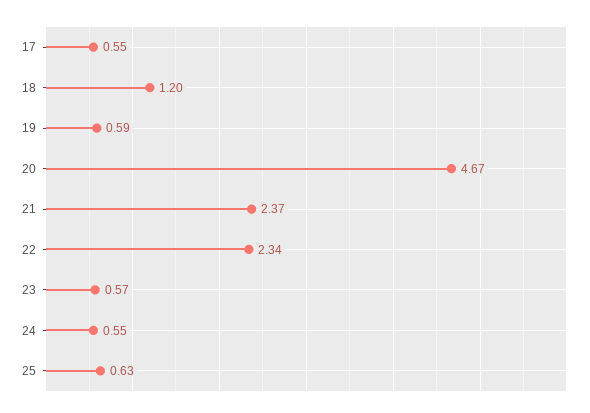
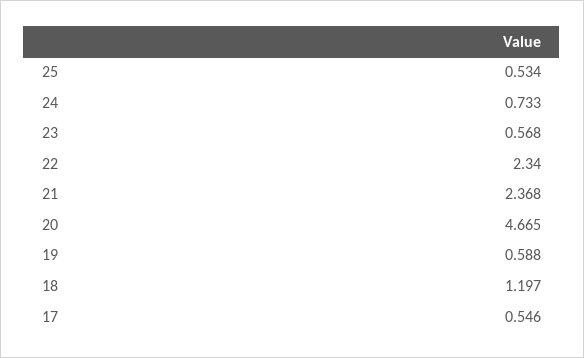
24: 0.55 -> 0.733
25: 0.63 -> 0.534

